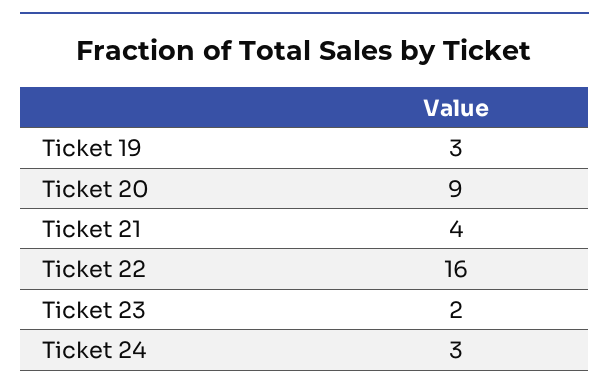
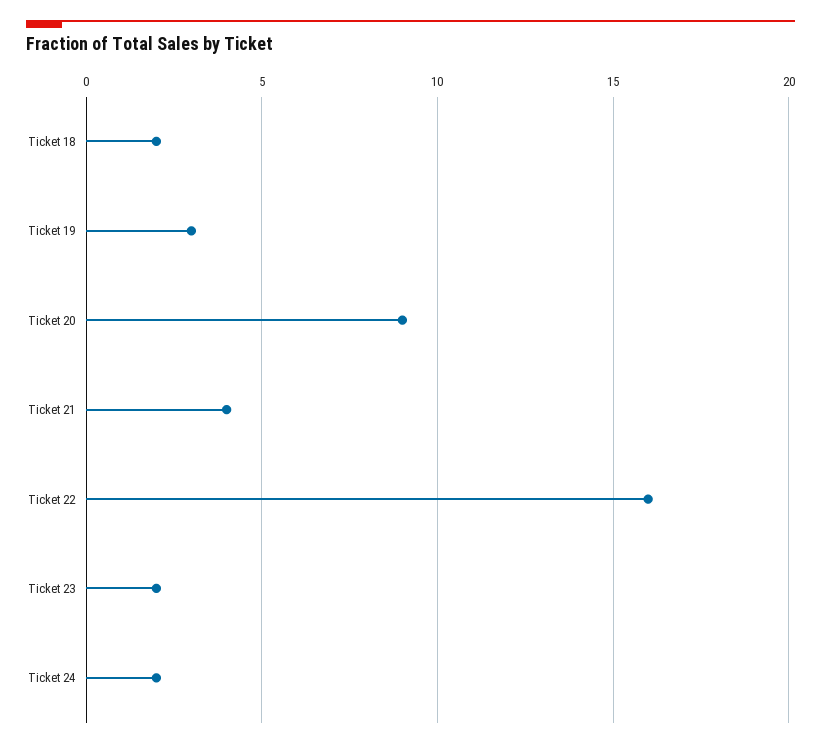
Ticket 24: 3 -> 2
Ticket 18: none -> 2

